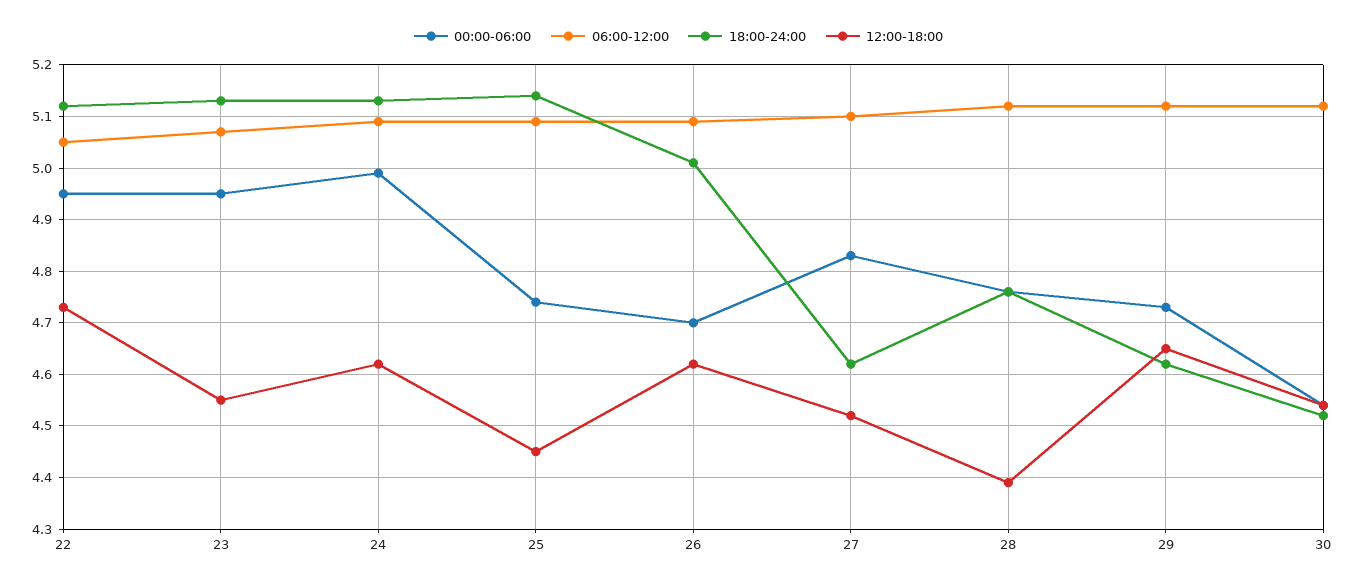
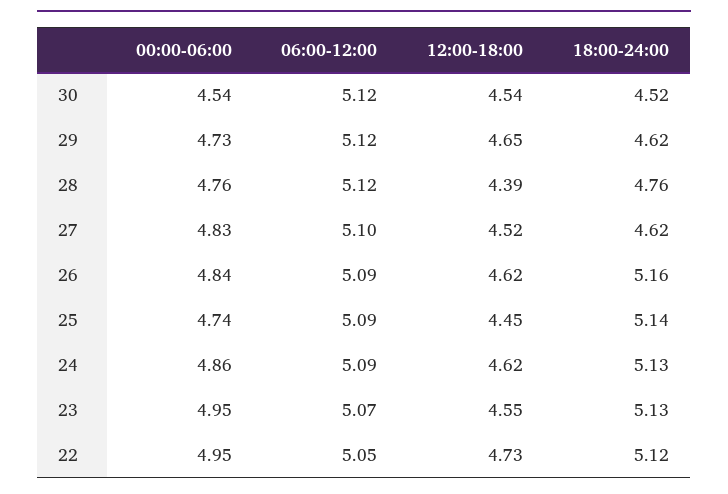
00:00-06:00, 24: 5 -> 4.86
00:00-06:00, 26: 4.7 -> 4.84
18:00-24:00, 26: 5 -> 5.16

